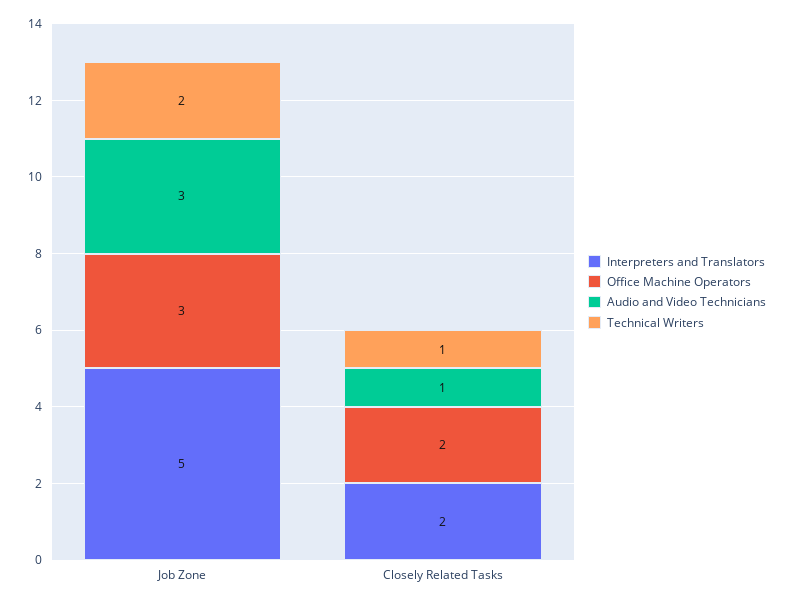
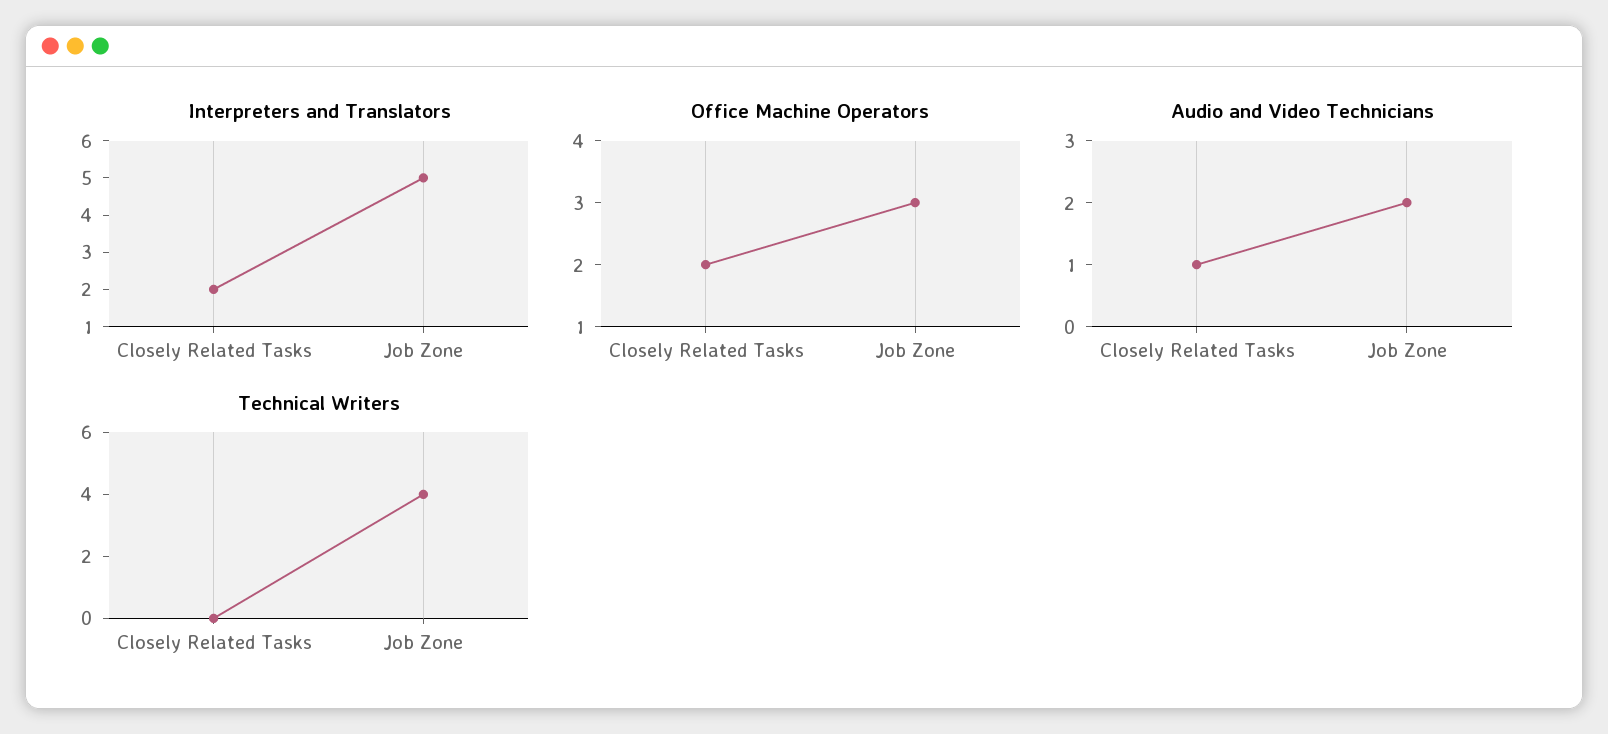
Audio and Video Technicians, Job Zone: 3 -> 2
Technical Writers, Job Zone: 2 -> 4
Technical Writers, Closely Related Tasks: 1 -> 0

